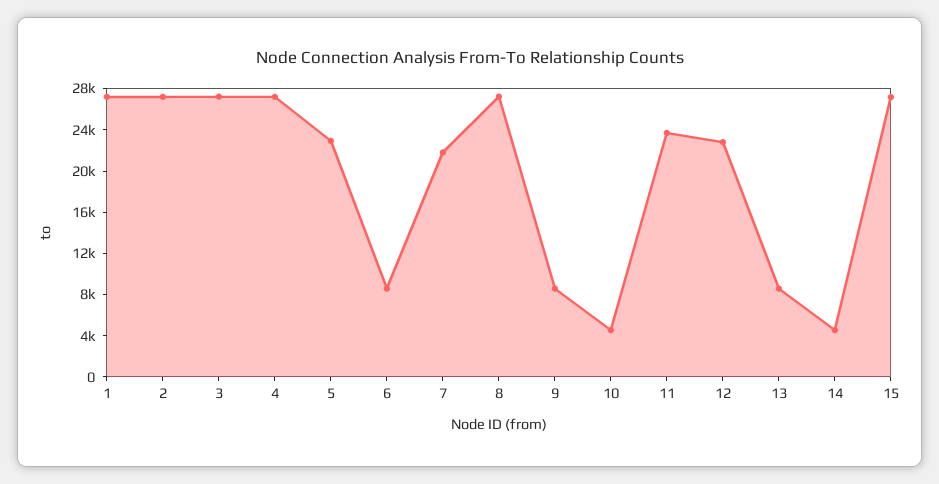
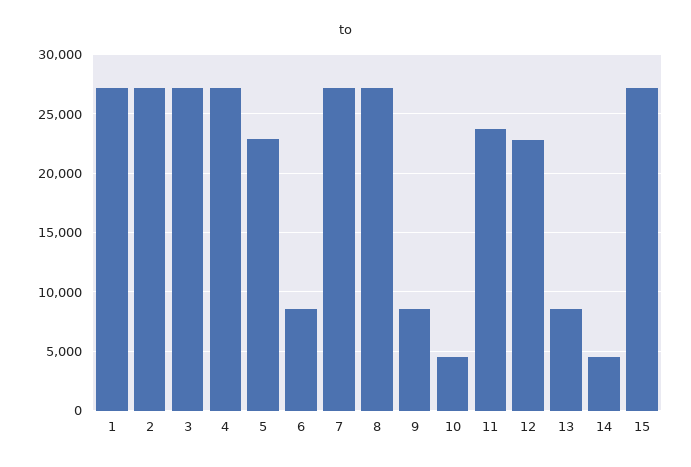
7: 22000 -> 27000

